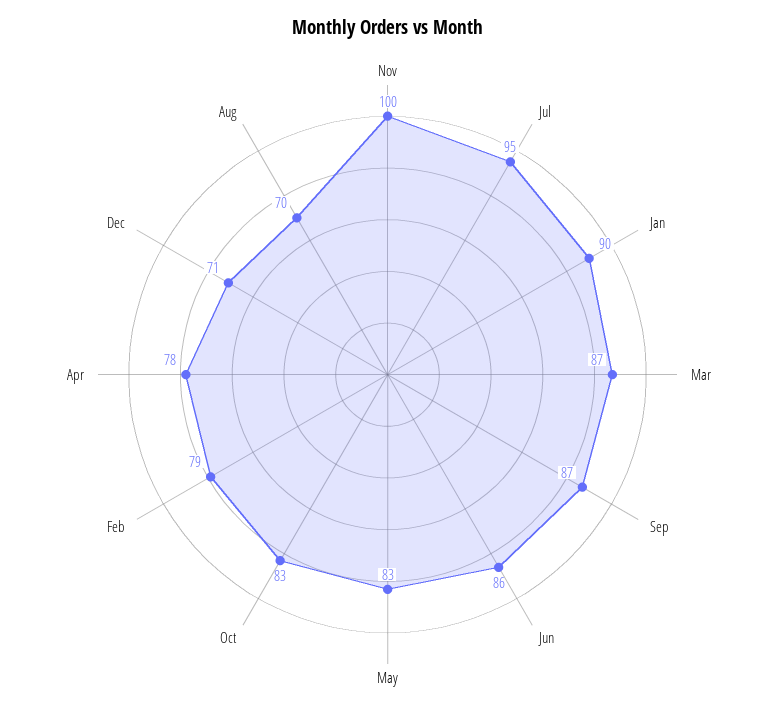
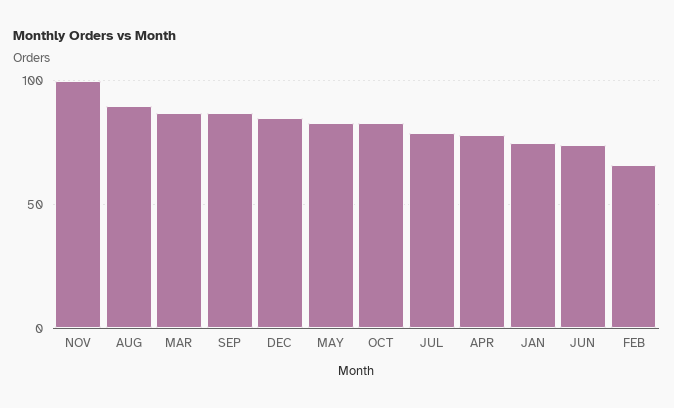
Jul: 95 -> 80
Jan: 90 -> 75
Jun: 86 -> 75
Feb: 79 -> 65
Dec: 71 -> 85
Aug: 70 -> 90

